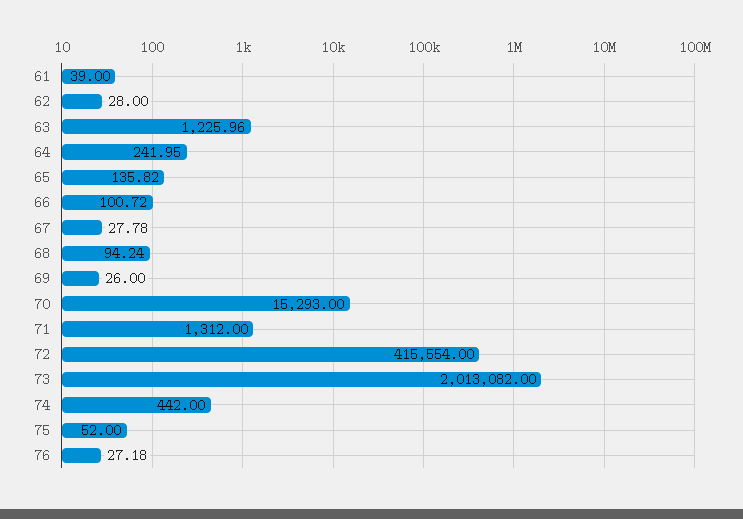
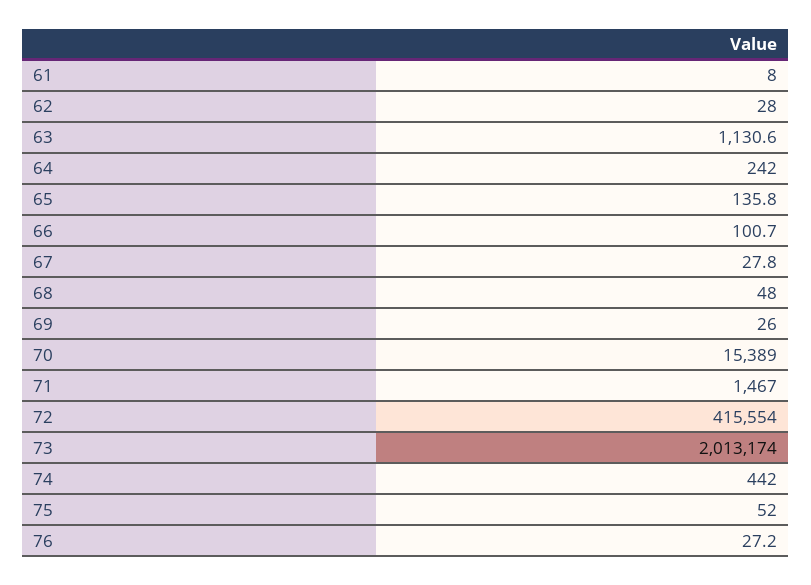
61: 39 -> 8
63: 1225.96 -> 1130.6
68: 94.24 -> 48
70: 15293 -> 15389
71: 1312 -> 1467
73: 2013082 -> 2013174

